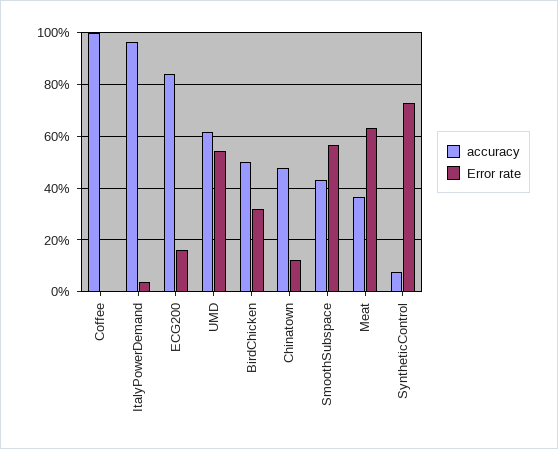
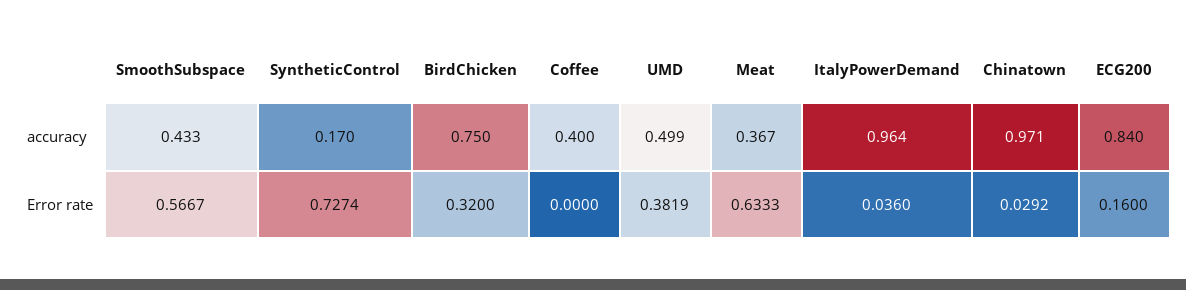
accuracy, Coffee: 1 -> 0.4
accuracy, UMD: 0.625 -> 0.499
Error rate, UMD: 0.55 -> 0.3819
accuracy, BirdChicken: 0.5 -> 0.75
accuracy, Chinatown: 0.475 -> 0.971
Error rate, Chinatown: 0.125 -> 0.0292
accuracy, SyntheticControl: 0.075 -> 0.17

